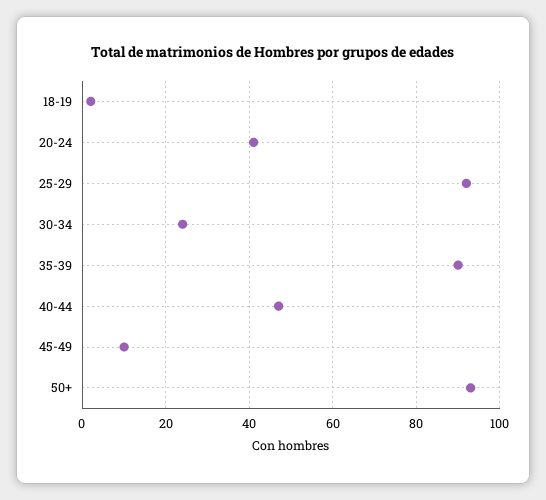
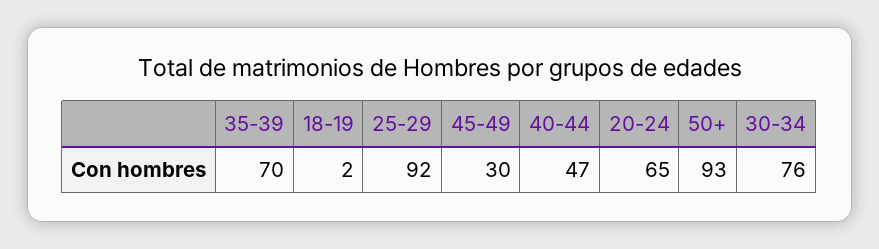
20-24: 40 -> 65
30-34: 25 -> 76
35-39: 90 -> 70
45-49: 10 -> 30

